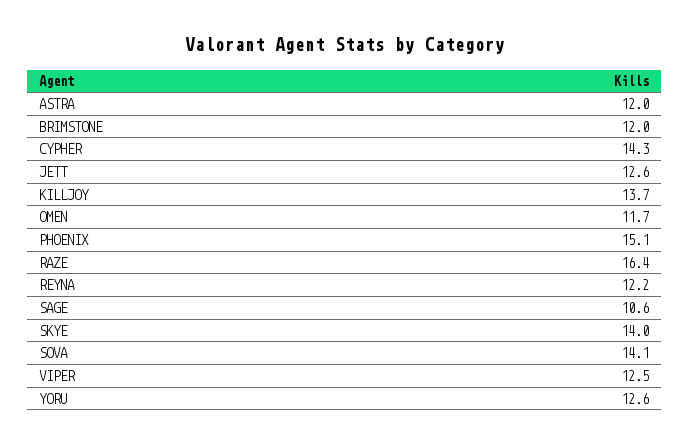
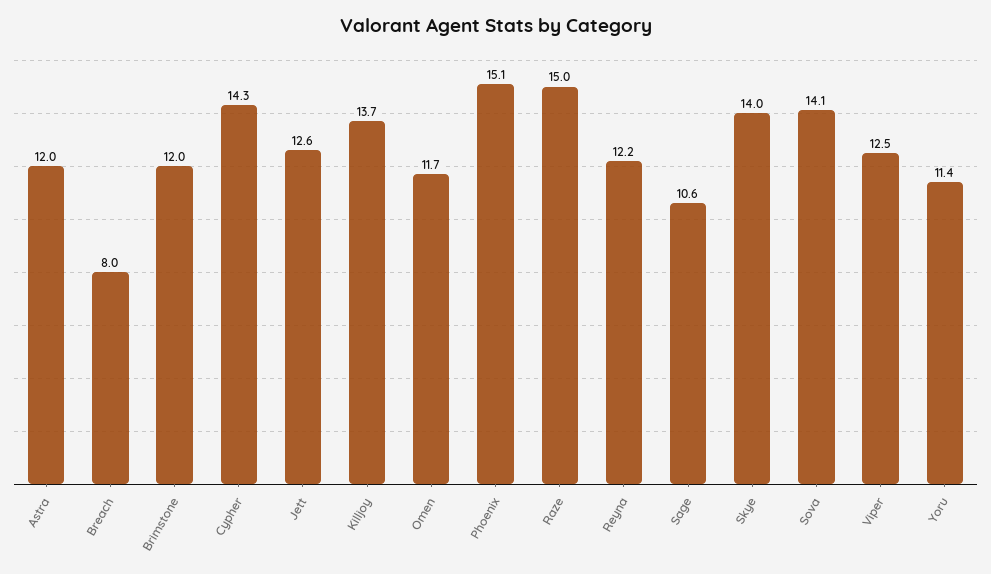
RAZE: 16.4 -> 15
YORU: 12.6 -> 11.4
Breach: none -> 8

